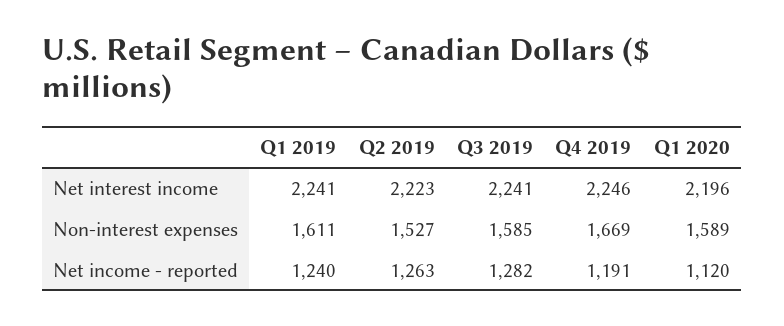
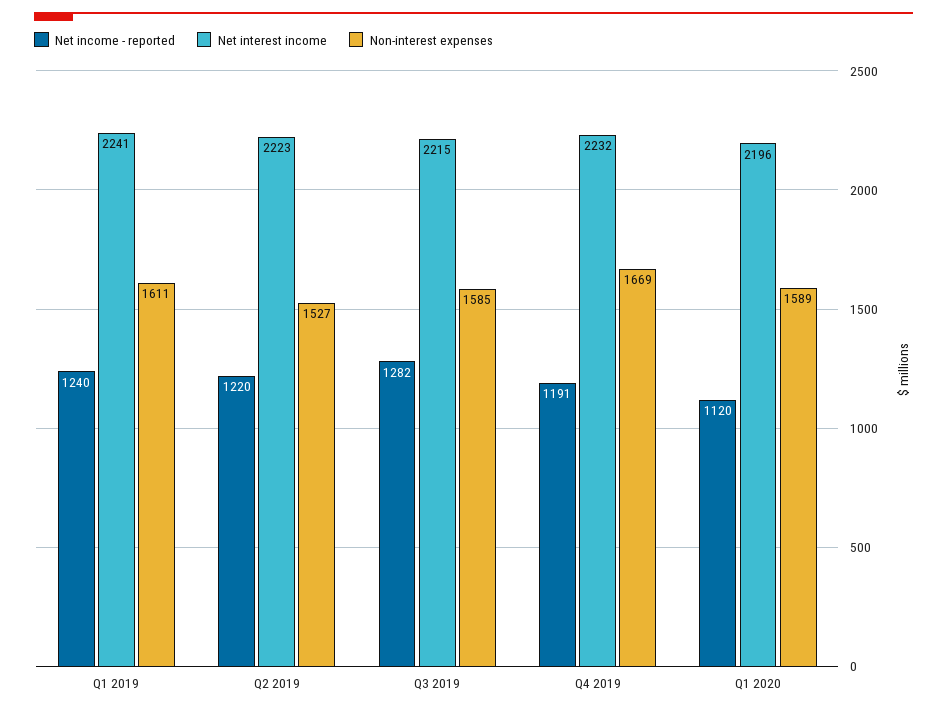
Net interest income, Q3 2019: 2241 -> 2215
Net interest income, Q4 2019: 2246 -> 2232
Net income - reported, Q2 2019: 1263 -> 1220

